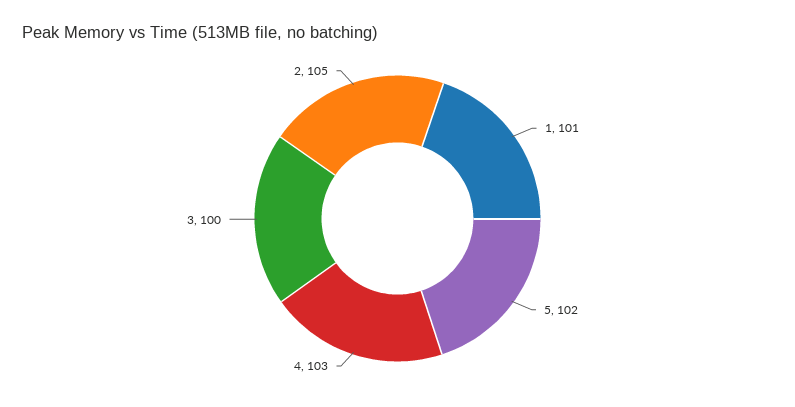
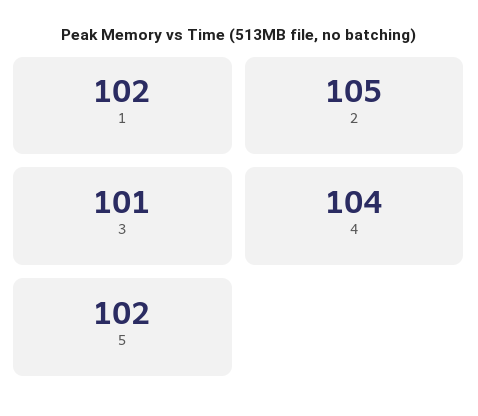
1: 101 -> 102
4: 103 -> 104
3: 100 -> 101

